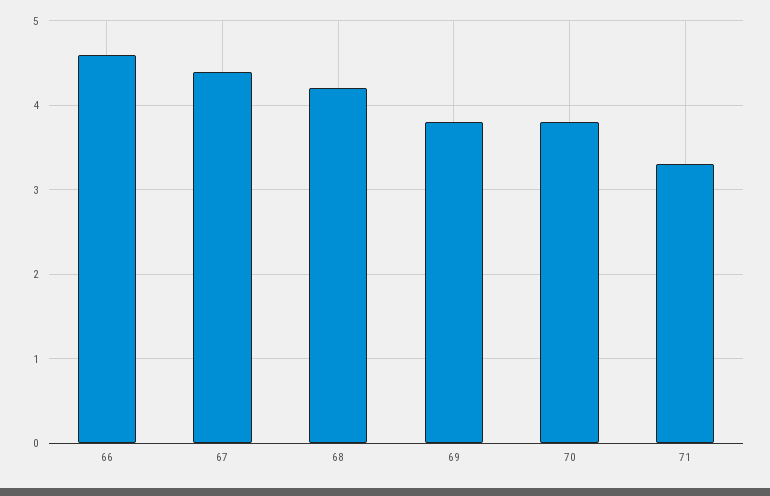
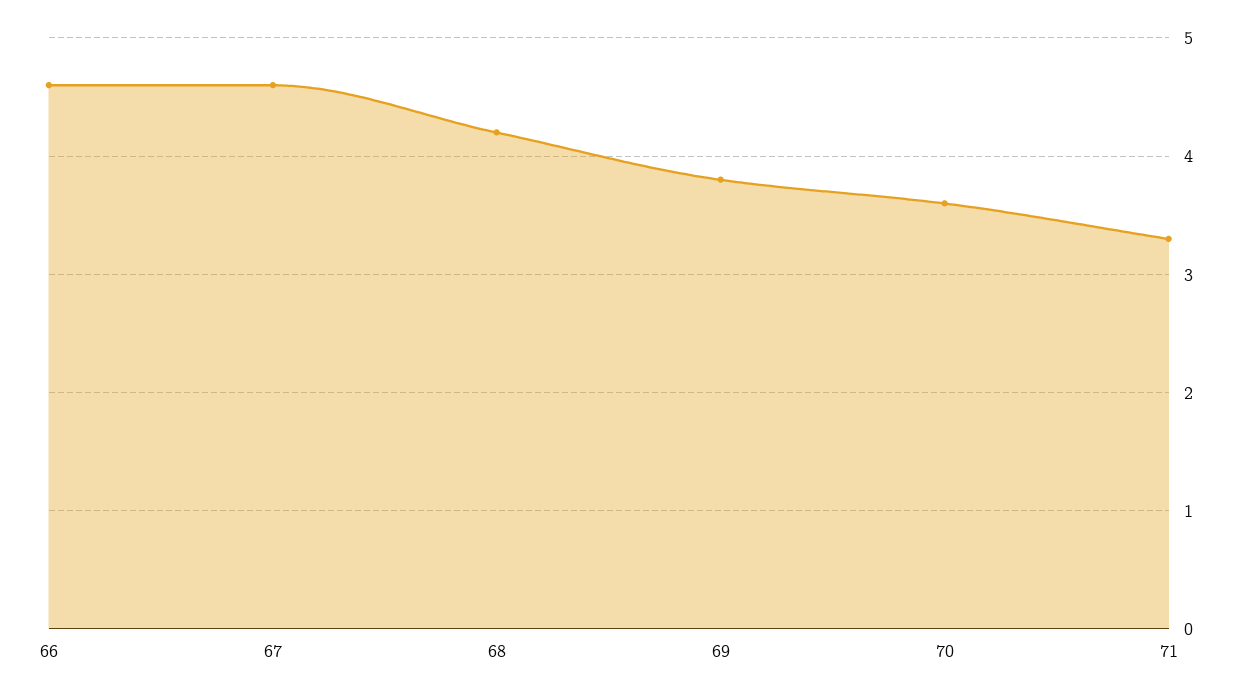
67: 4.4 -> 4.6
70: 3.8 -> 3.6

